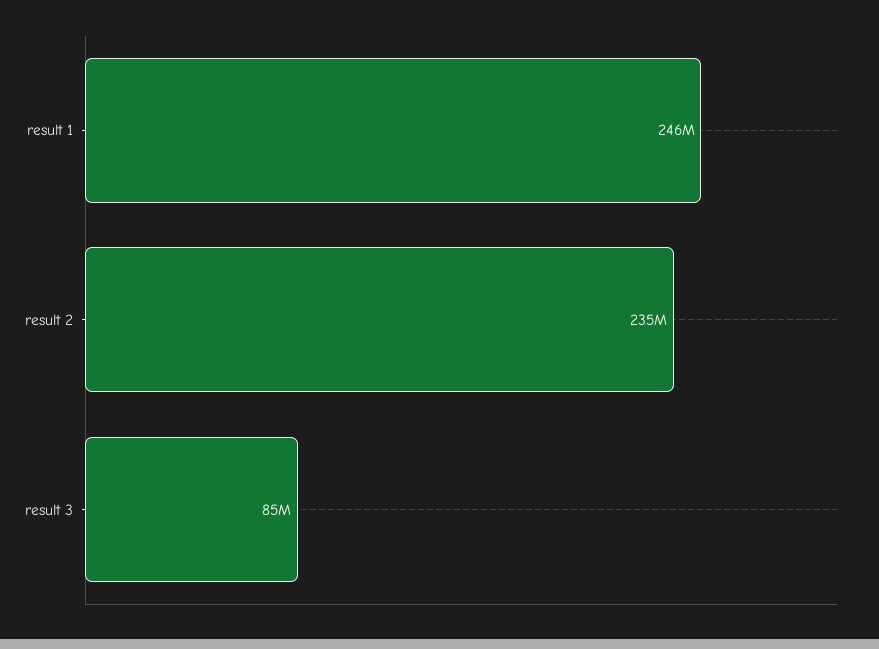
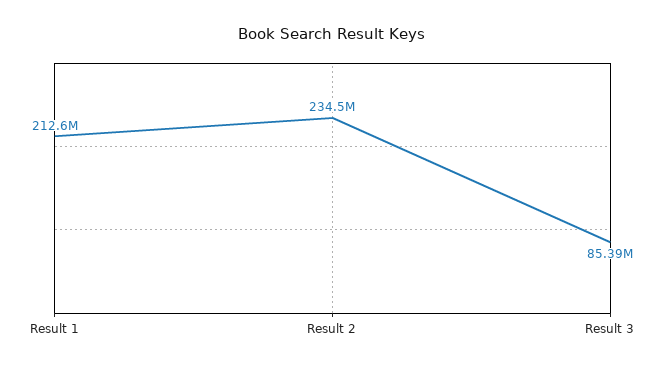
result 1: 246000000 -> 212600000

